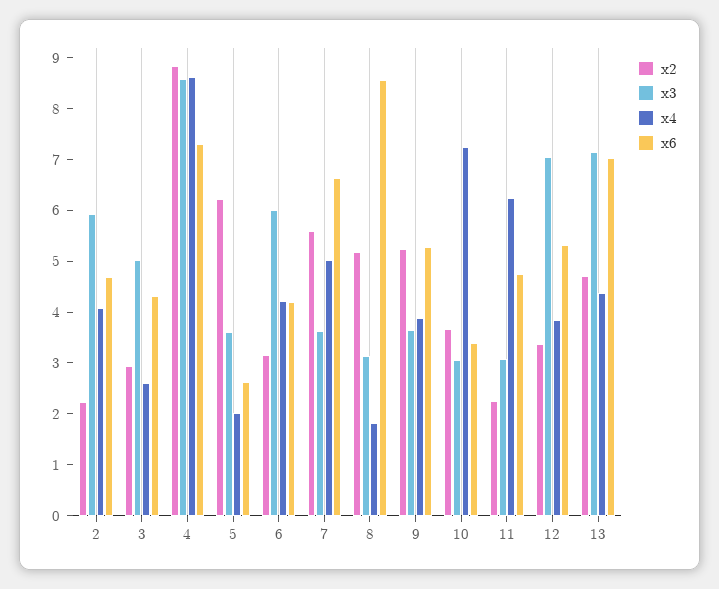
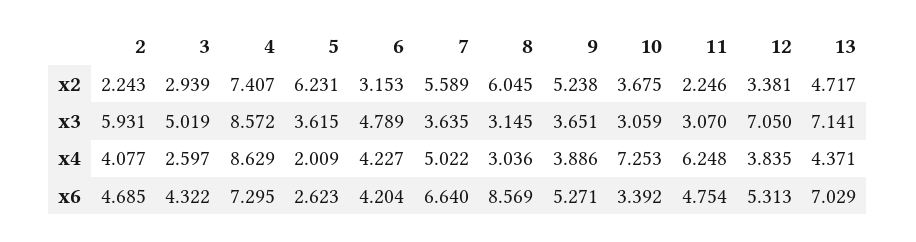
x2, 4: 8.8 -> 7.407
x3, 6: 6 -> 4.789
x2, 8: 5.2 -> 6.045
x4, 8: 1.8 -> 3.036

